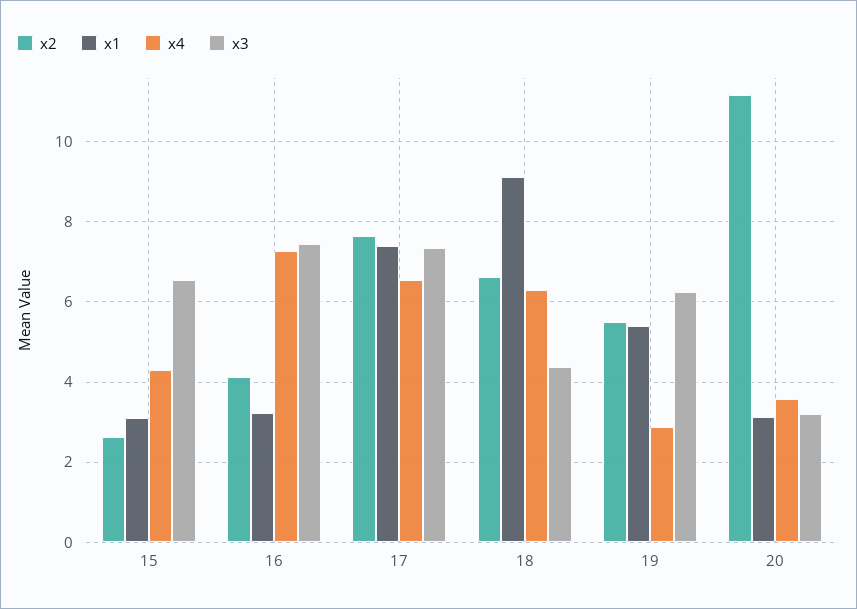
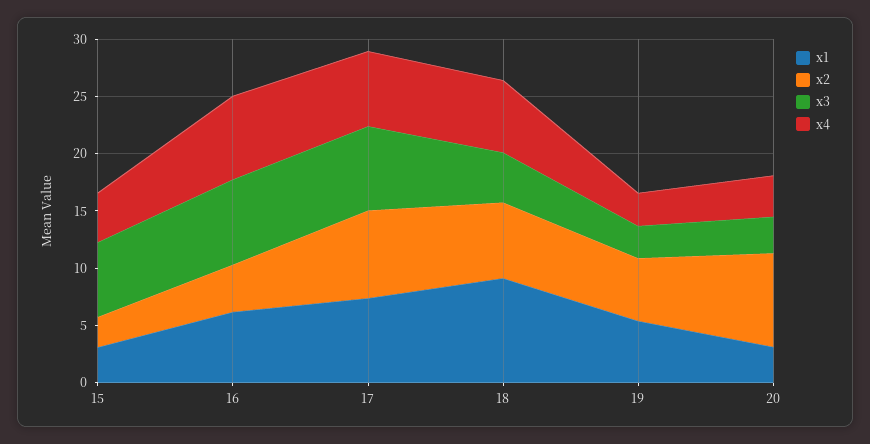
x1, 16: 3.2 -> 6
x3, 19: 6.2 -> 3
x2, 20: 11.2 -> 8

